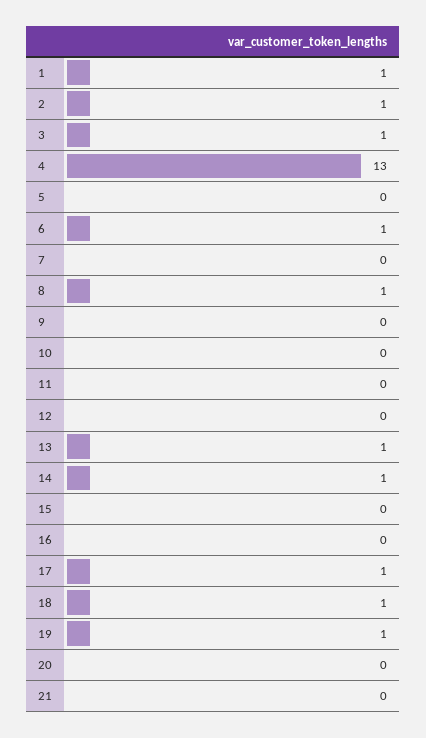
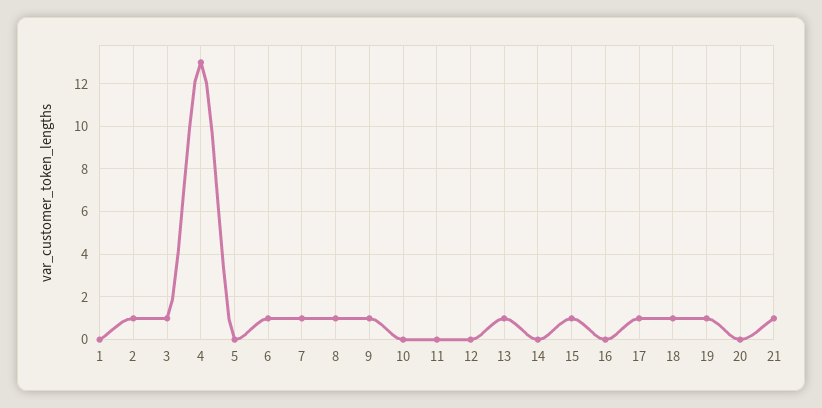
1: 1 -> 0
7: 0 -> 1
9: 0 -> 1
14: 1 -> 0
15: 0 -> 1
21: 0 -> 1

